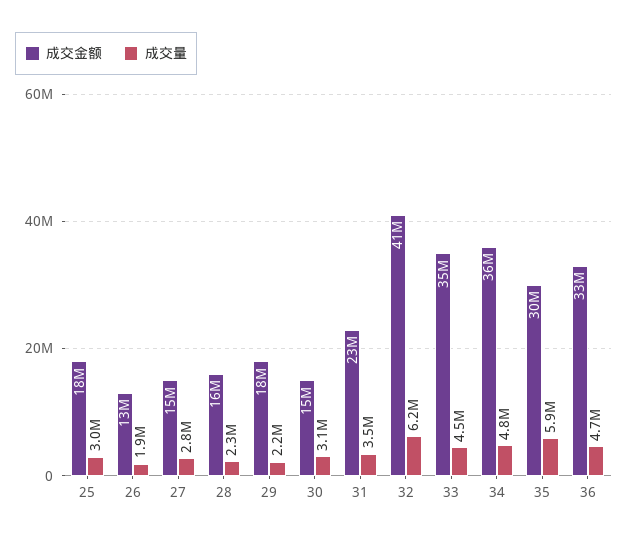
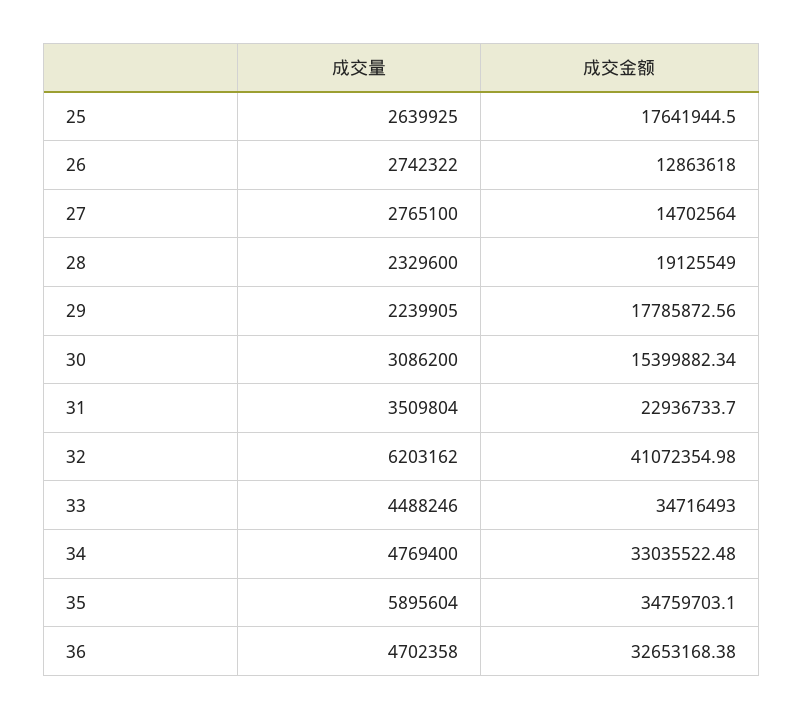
成交量, 25: 3000000 -> 2639925
成交量, 26: 1900000 -> 2742322
成交金额, 28: 16000000 -> 19125549
成交金额, 34: 36000000 -> 33035522.48
成交金额, 35: 30000000 -> 34759703.1

